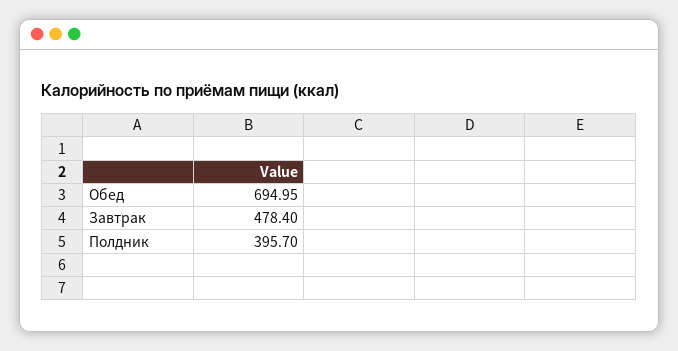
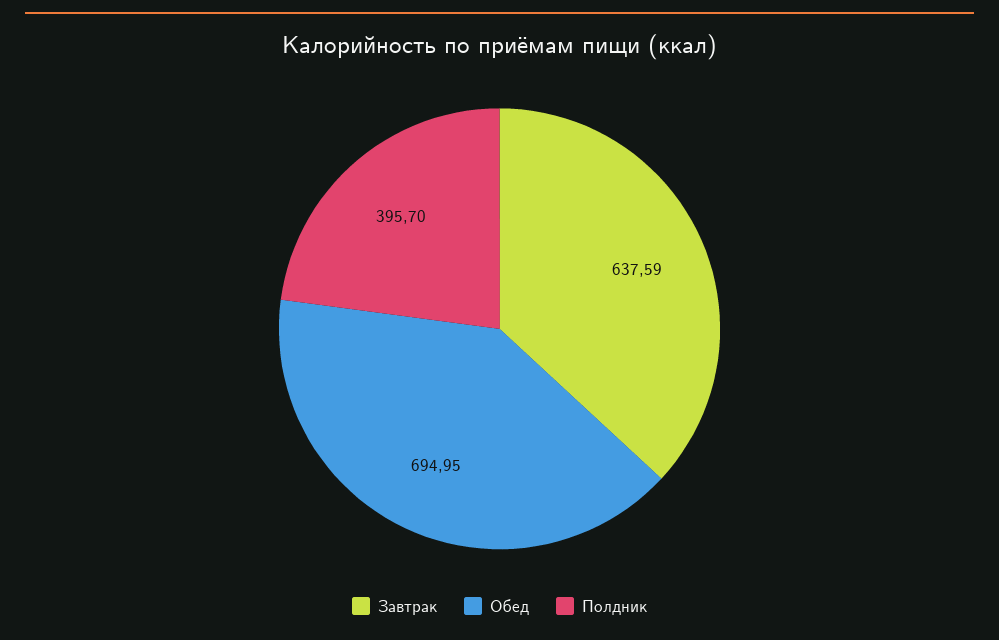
Завтрак: 478.4 -> 637.59

